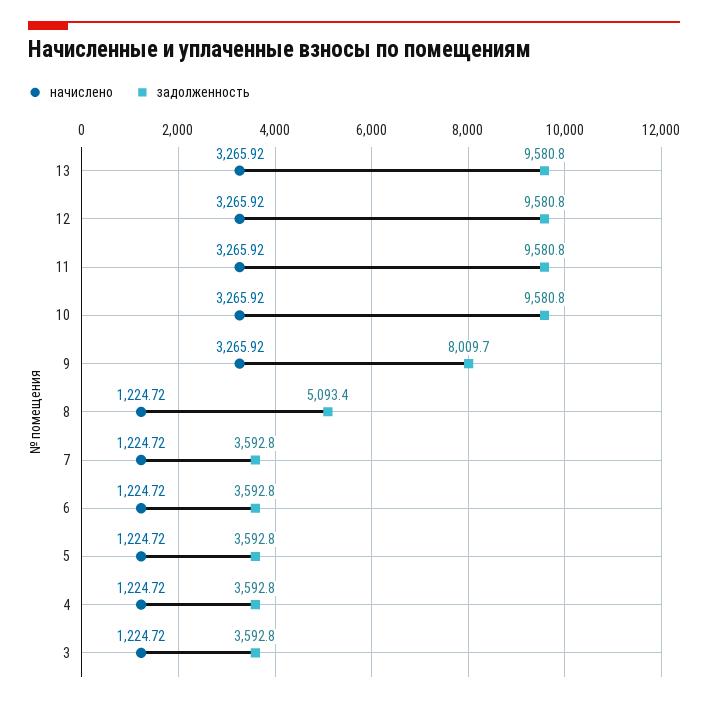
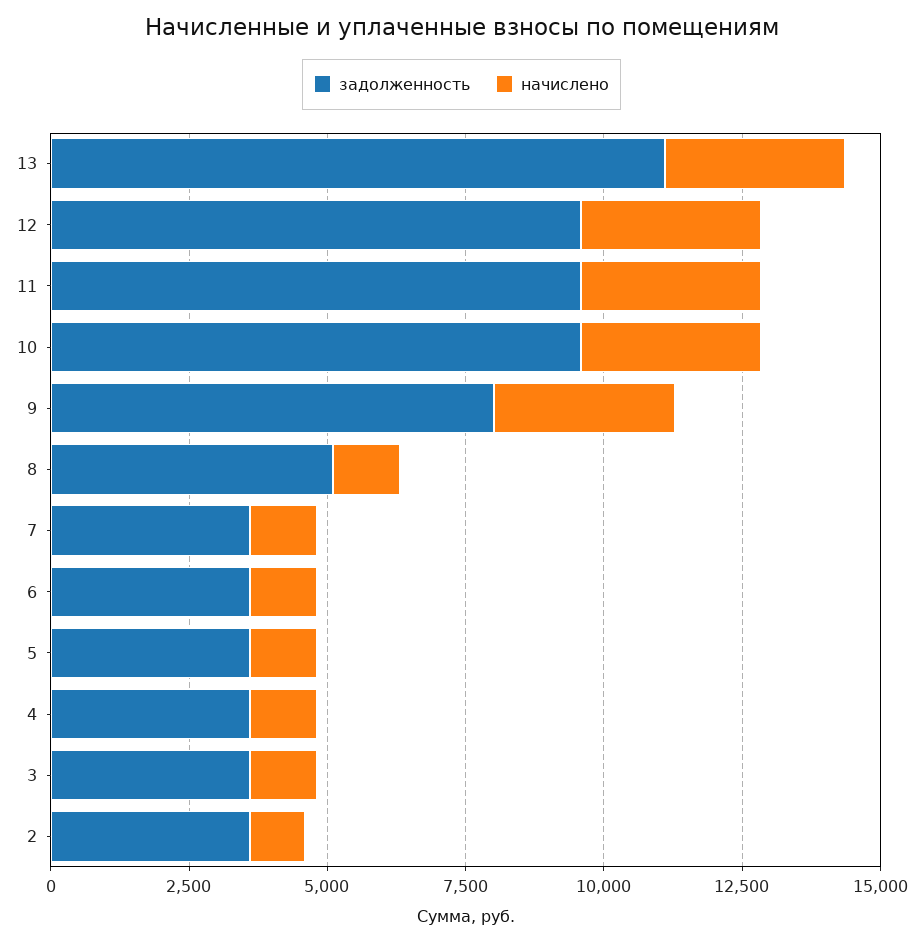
задолженность, 13: 9580.8 -> 11000
задолженность, 2: none -> 3500
начислено, 2: none -> 1000

